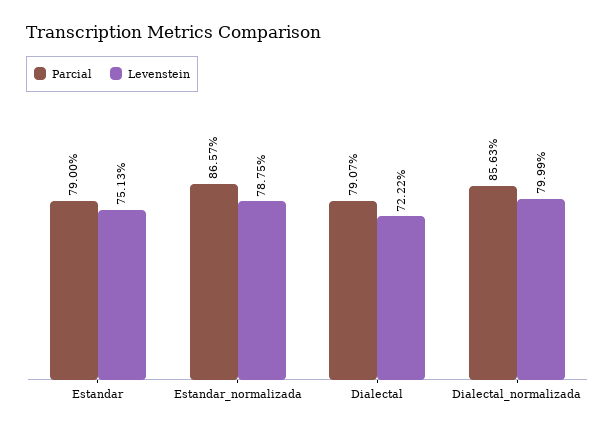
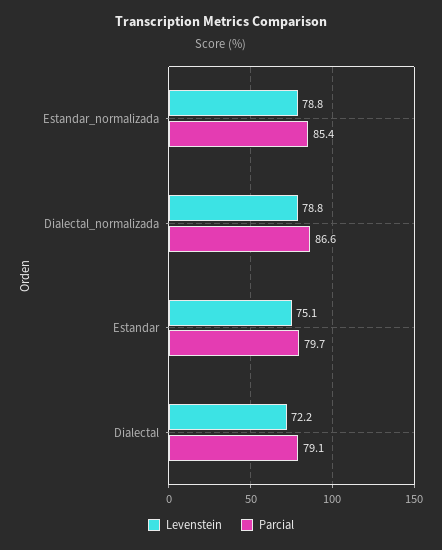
Parcial, Estandar: 79 -> 79.7
Parcial, Estandar_normalizada: 86.57 -> 85.4
Parcial, Dialectal_normalizada: 85.63 -> 86.6
Levenstein, Dialectal_normalizada: 79.99 -> 78.8

